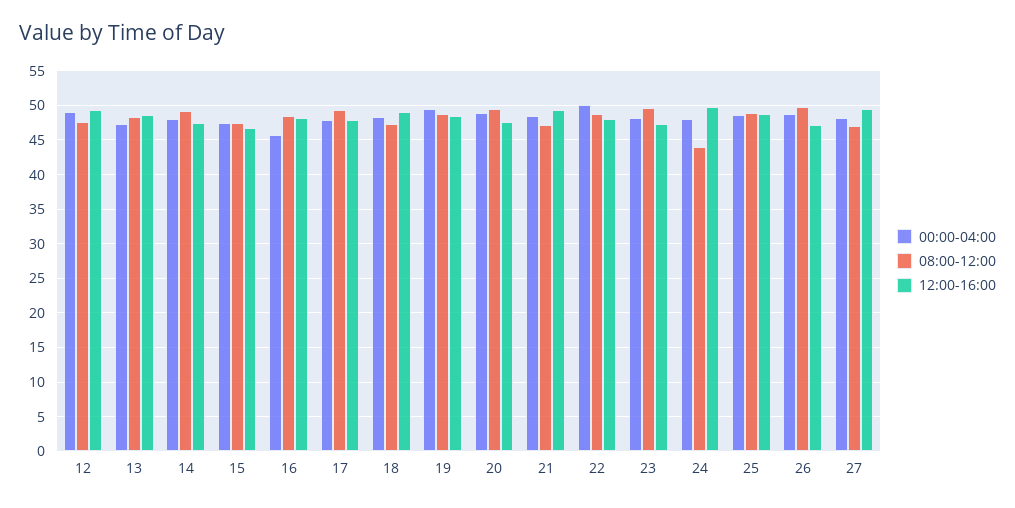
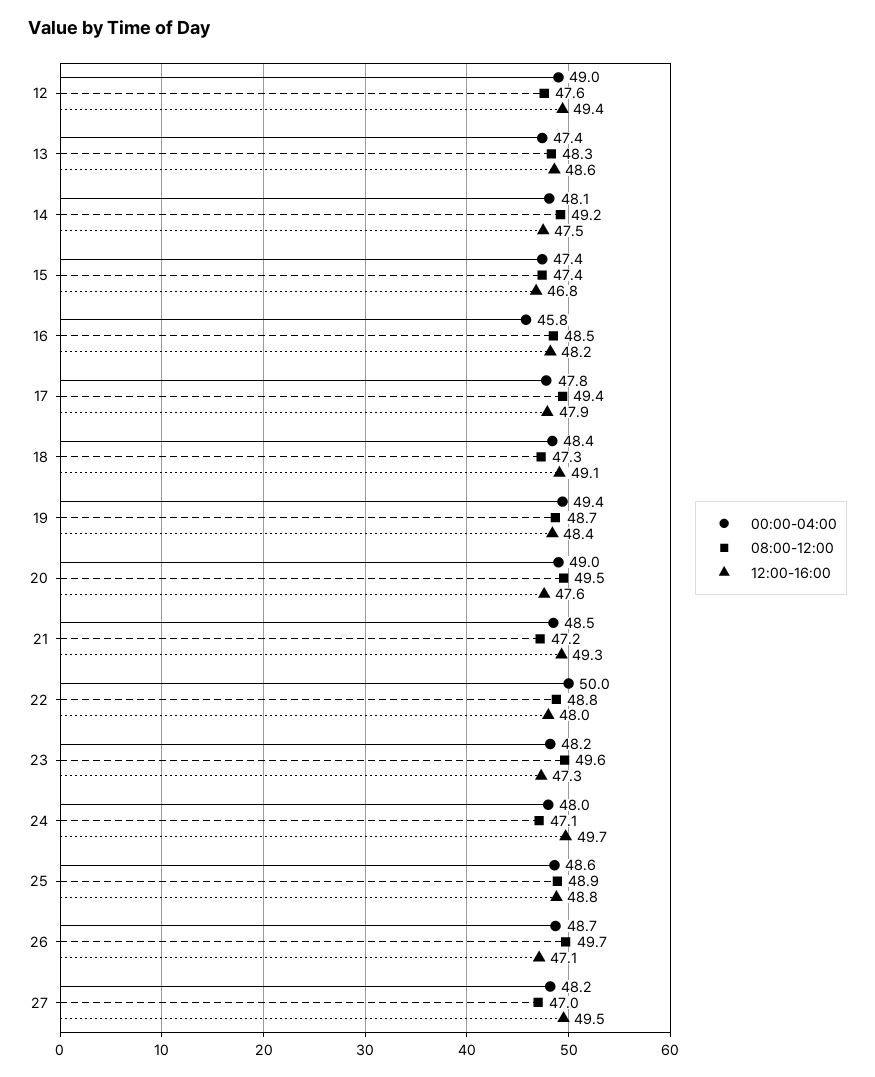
08:00-12:00, 24: 44 -> 47.1

